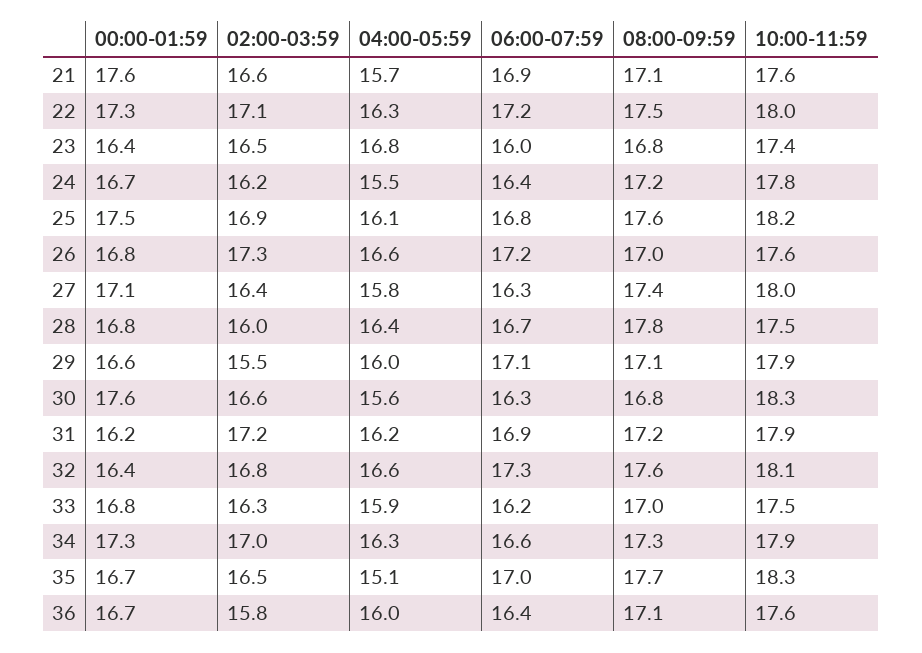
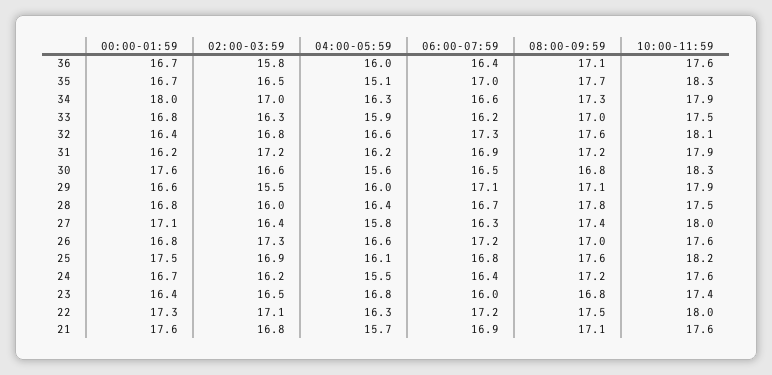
02:00-03:59, 21: 16.6 -> 16.8
10:00-11:59, 24: 17.8 -> 17.6
06:00-07:59, 30: 16.3 -> 16.5
00:00-01:59, 34: 17.3 -> 18

